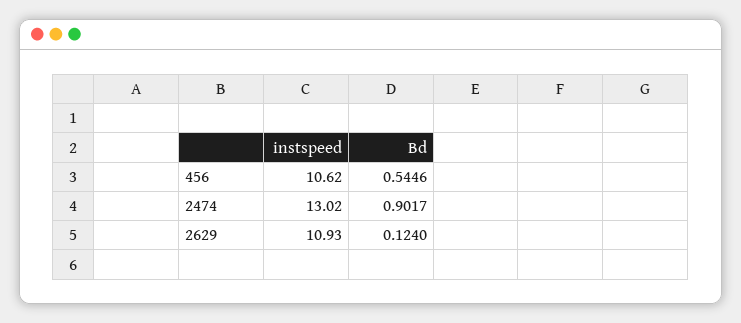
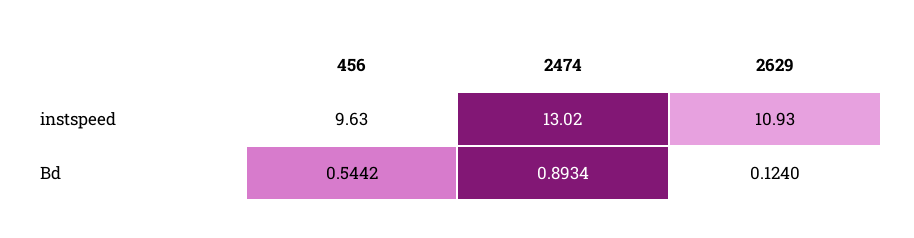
instspeed, 456: 10.62 -> 9.63
Bd, 456: 0.5446 -> 0.5442
Bd, 2474: 0.9017 -> 0.8934

